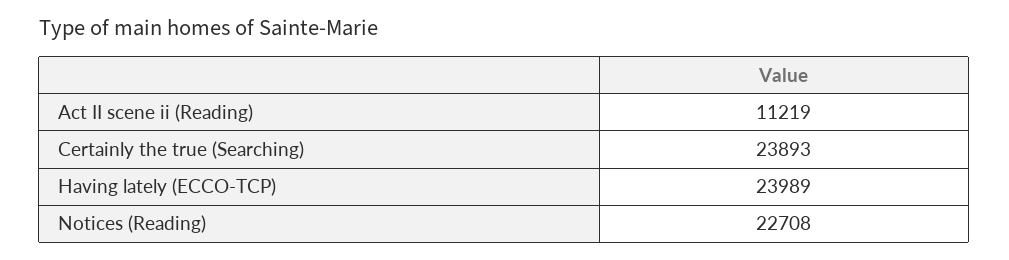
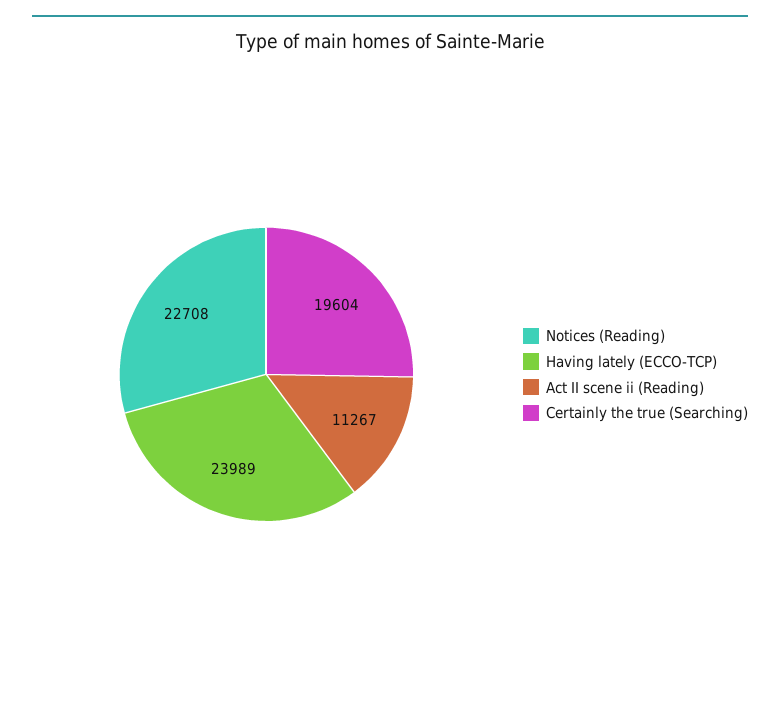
Act II scene ii (Reading): 11219 -> 11267
Certainly the true (Searching): 23893 -> 19604

